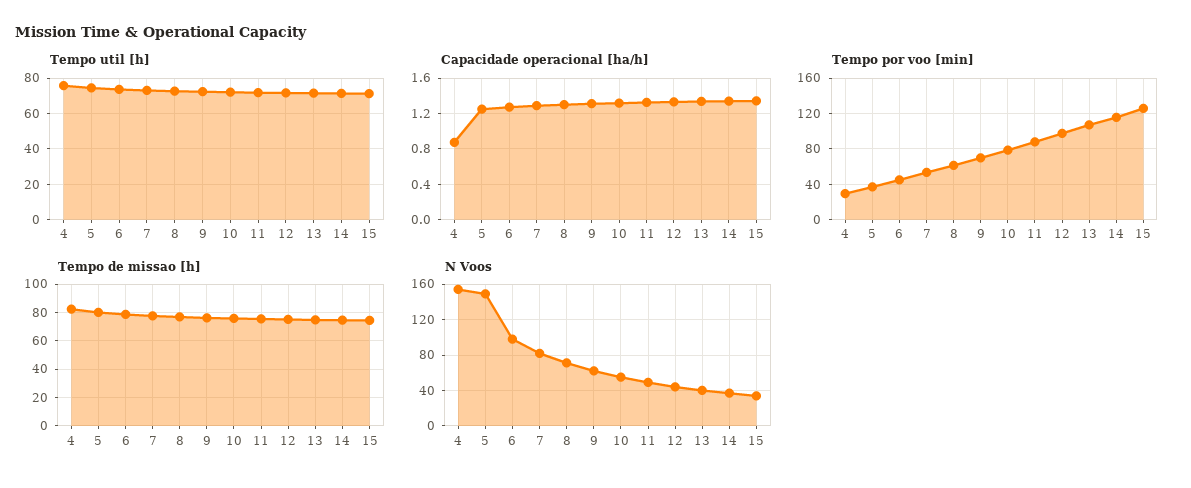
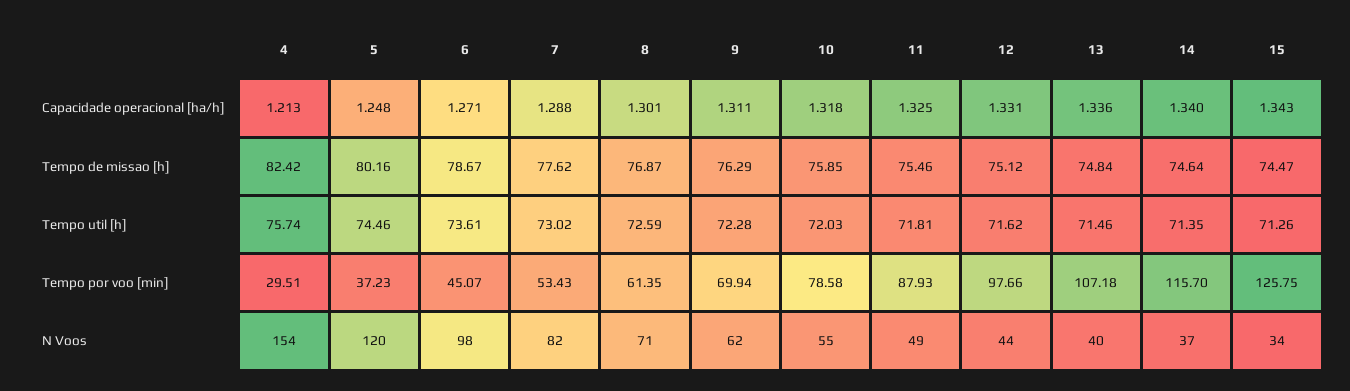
Capacidade operacional [ha/h], 4: 0.9 -> 1.213
N Voos, 5: 150 -> 120

